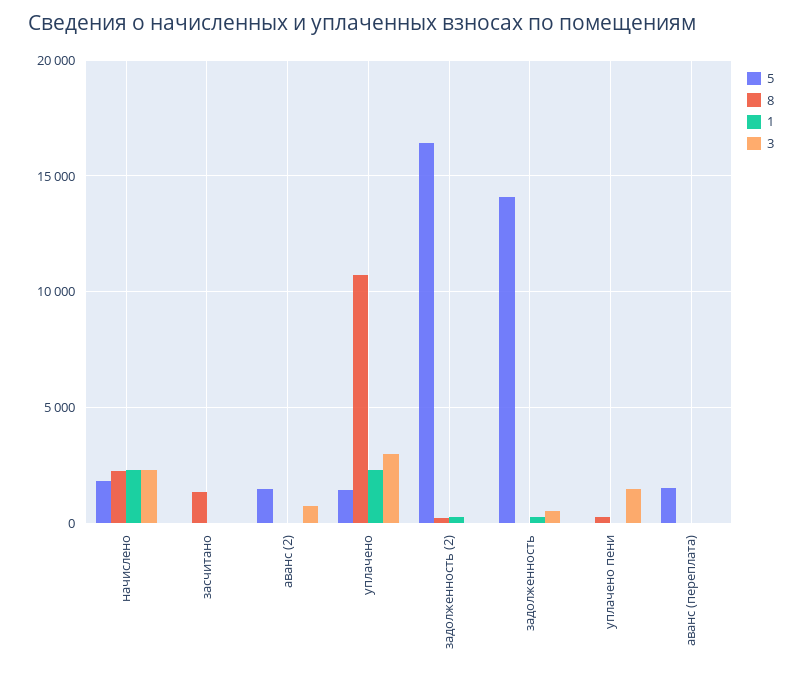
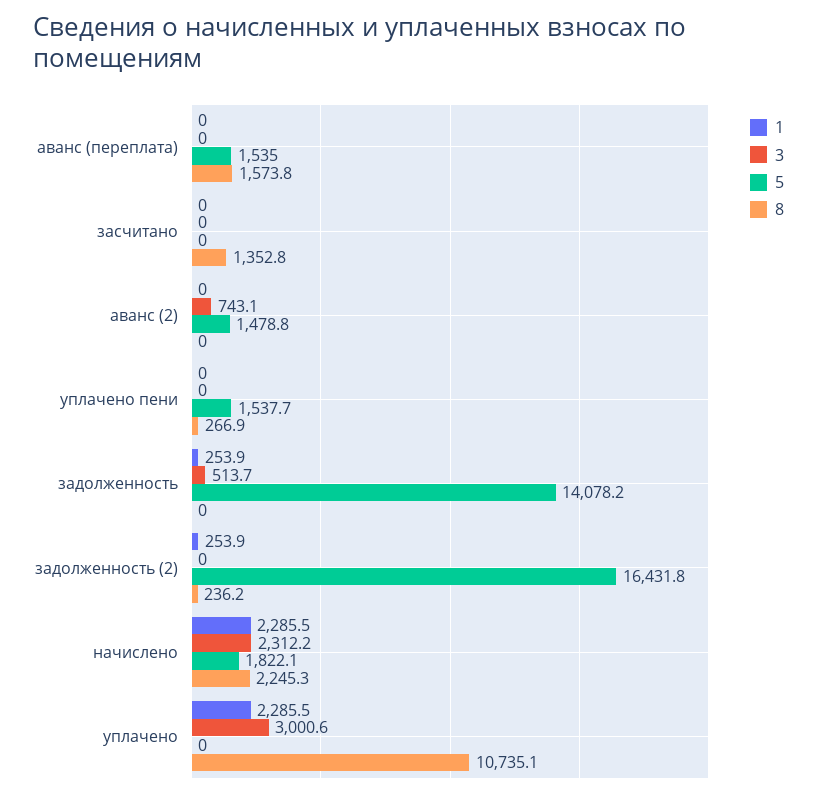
5, уплачено: 1500 -> 0
5, уплачено пени: 0 -> 1537.7
3, уплачено пени: 1500 -> 0
8, аванс (переплата): 0 -> 1573.8

